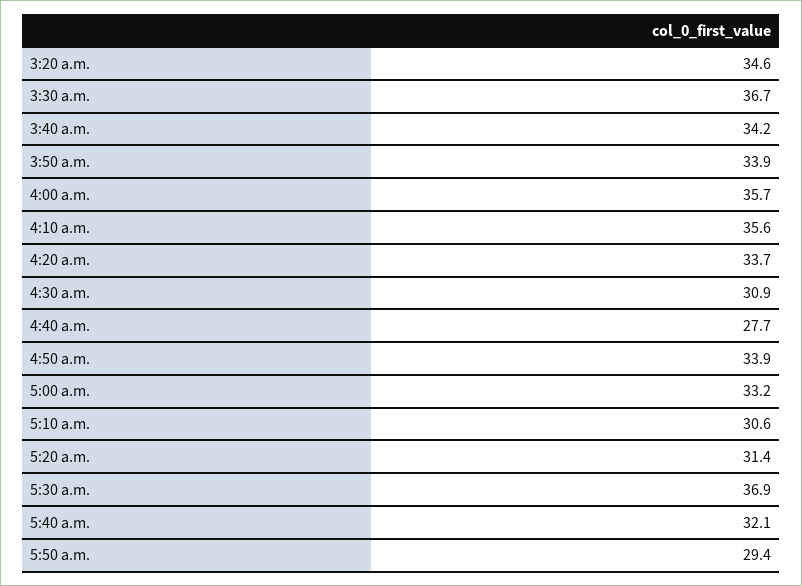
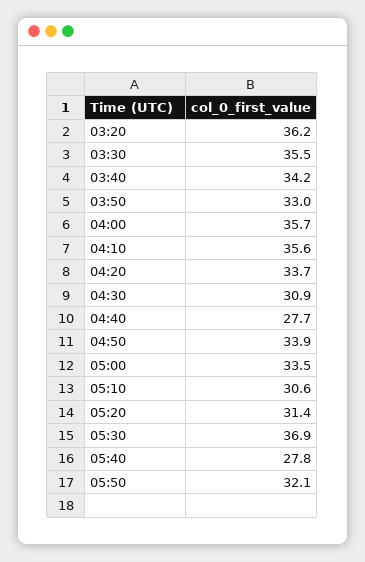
3:20 a.m.: 34.6 -> 36.2
3:30 a.m.: 36.7 -> 35.5
3:50 a.m.: 33.9 -> 33
5:00 a.m.: 33.2 -> 33.5
5:40 a.m.: 32.1 -> 27.8
5:50 a.m.: 29.4 -> 32.1

